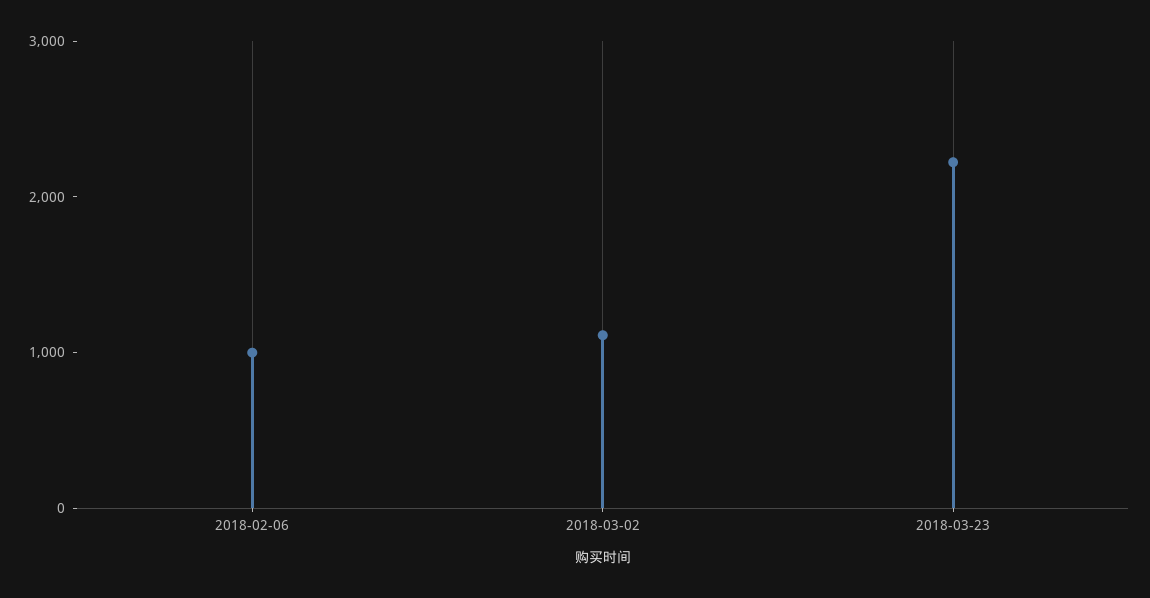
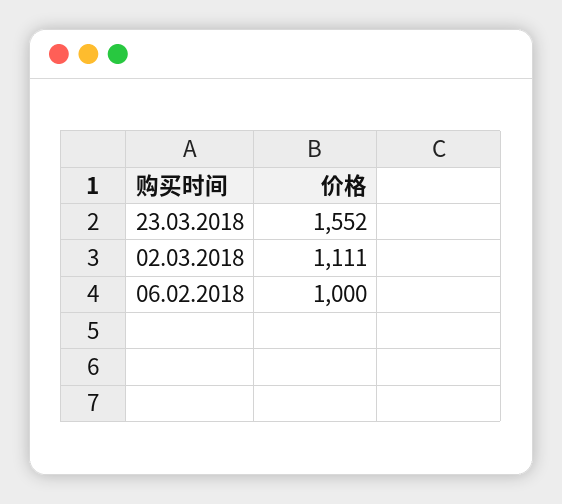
2018-03-23: 2200 -> 1552

